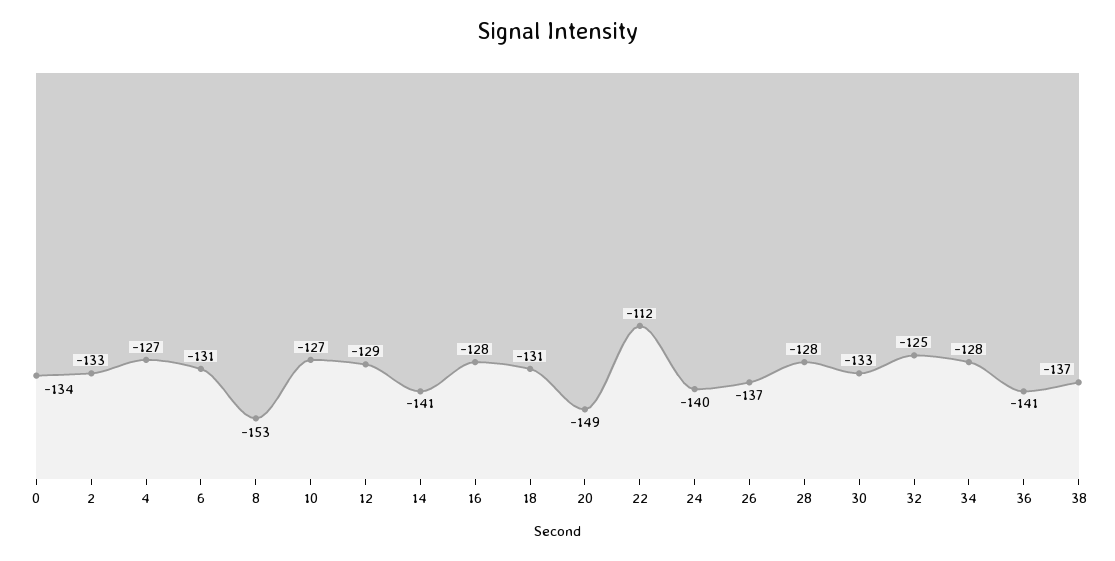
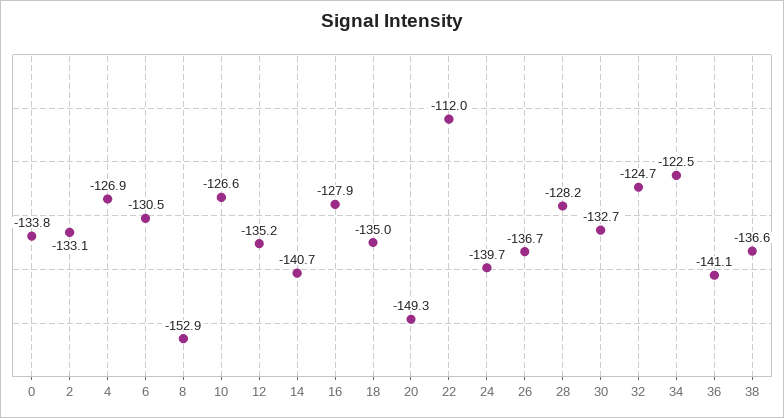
12: -129 -> -135.2
18: -131 -> -135
34: -128 -> -122.5

